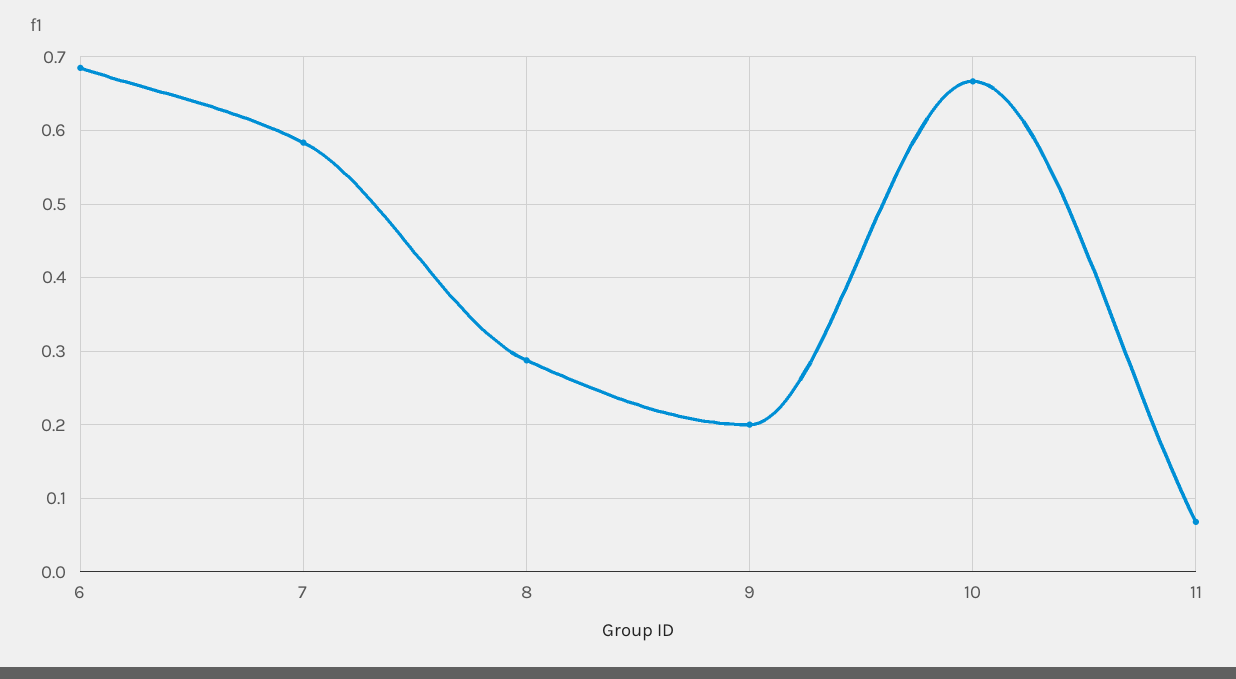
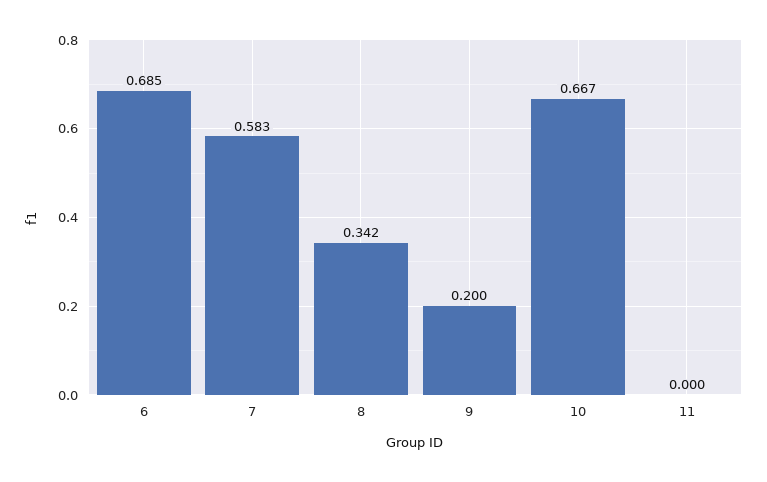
8: 0.29 -> 0.342
11: 0.07 -> 0

